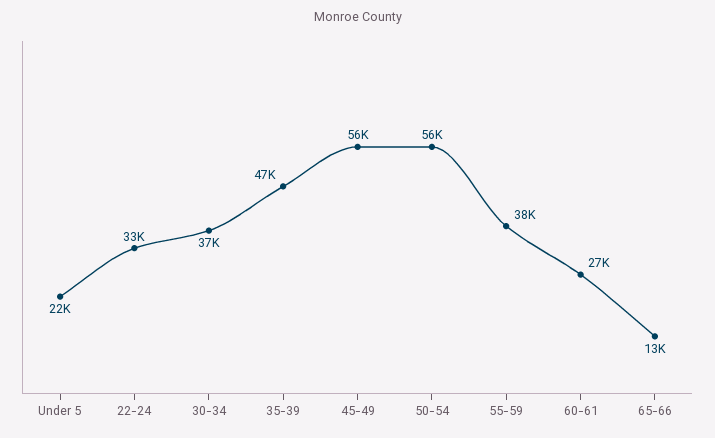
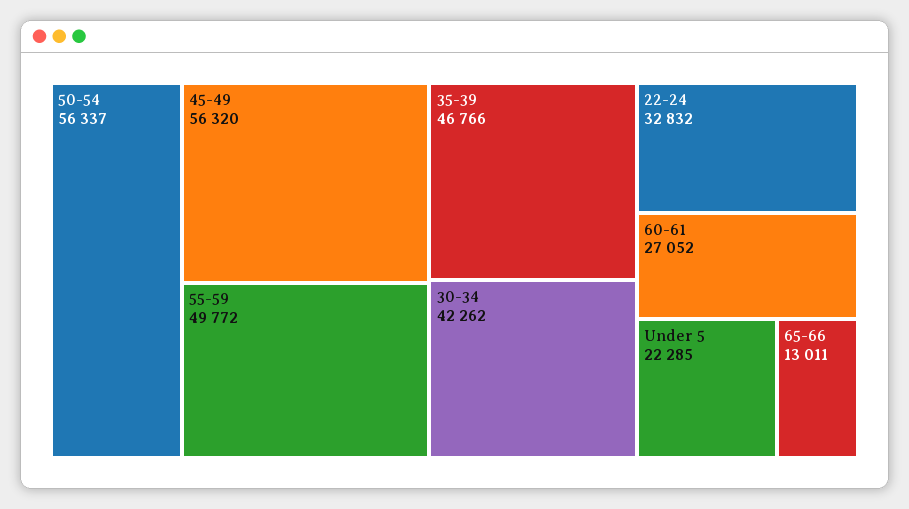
30-34: 37000 -> 42262
55-59: 38000 -> 49772

